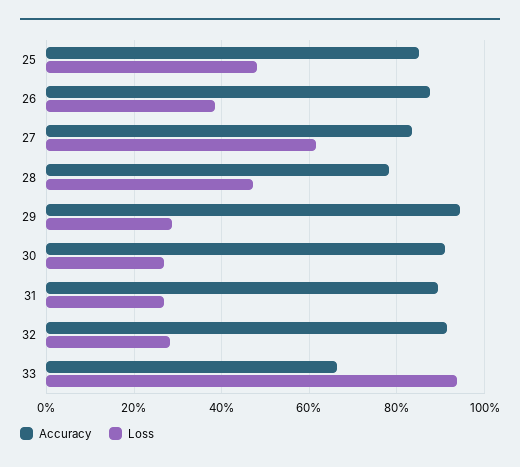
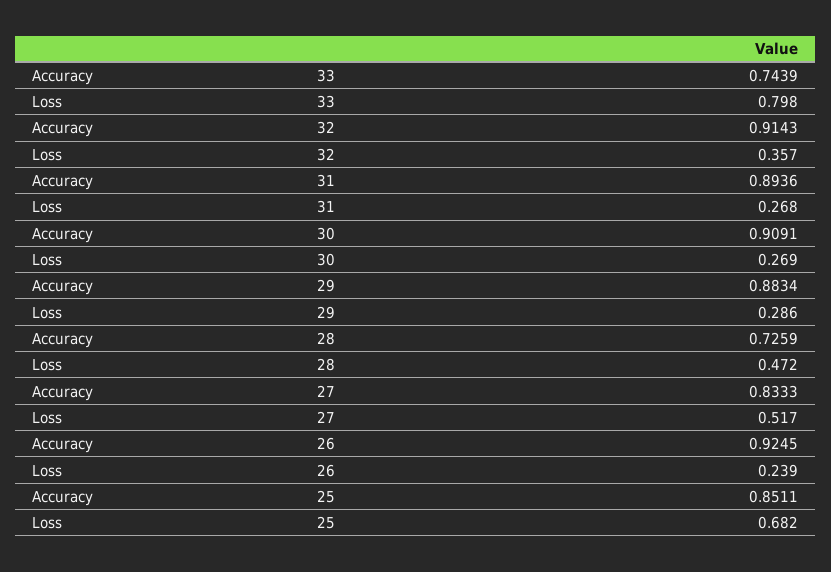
Loss, 25: 0.48 -> 0.682
Accuracy, 26: 0.88 -> 0.9245
Loss, 26: 0.38 -> 0.239
Loss, 27: 0.62 -> 0.517
Accuracy, 28: 0.78 -> 0.7259
Accuracy, 29: 0.94 -> 0.8834
Loss, 32: 0.28 -> 0.357
Accuracy, 33: 0.66 -> 0.7439
Loss, 33: 0.94 -> 0.798

